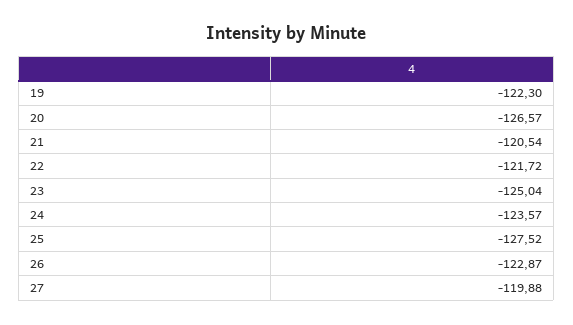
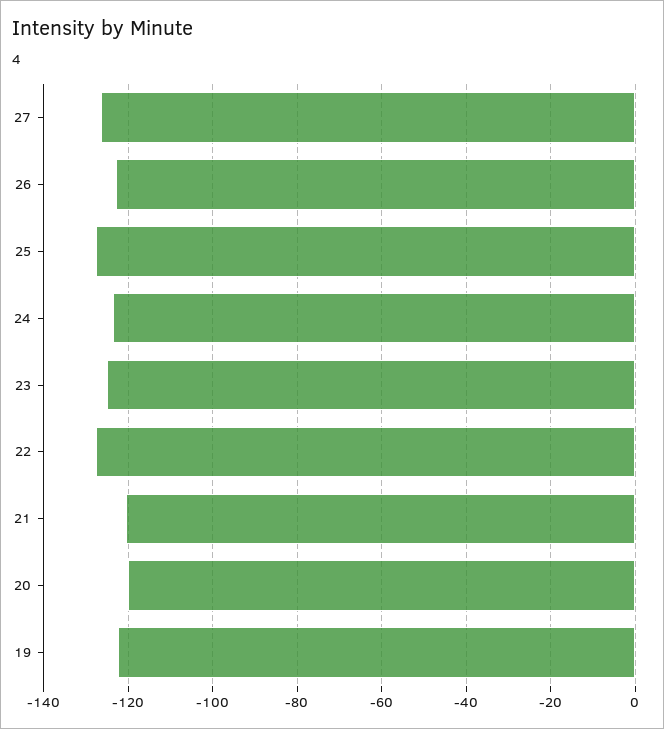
20: -126.57 -> -120
22: -121.72 -> -128
27: -119.88 -> -126

